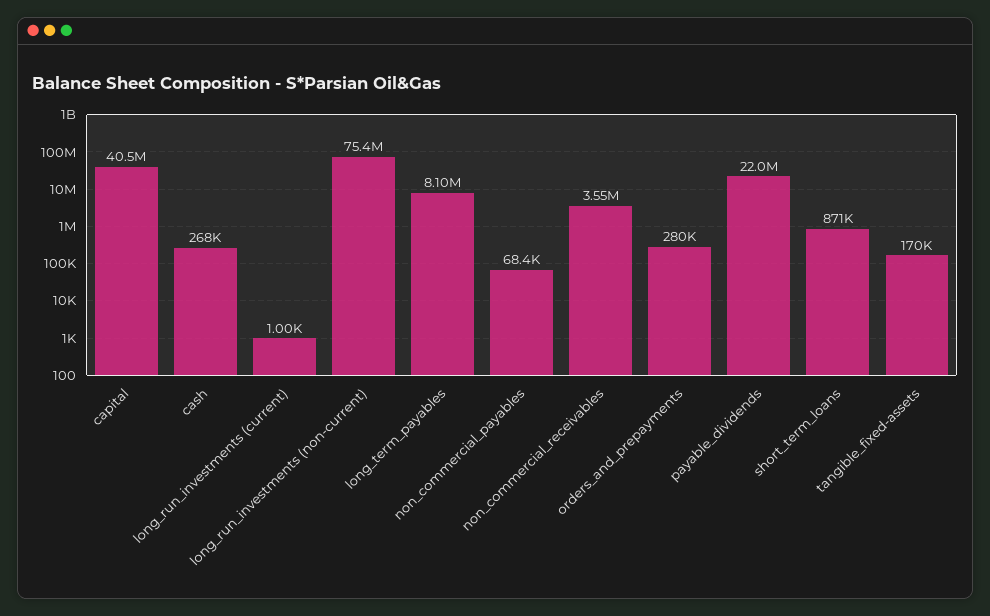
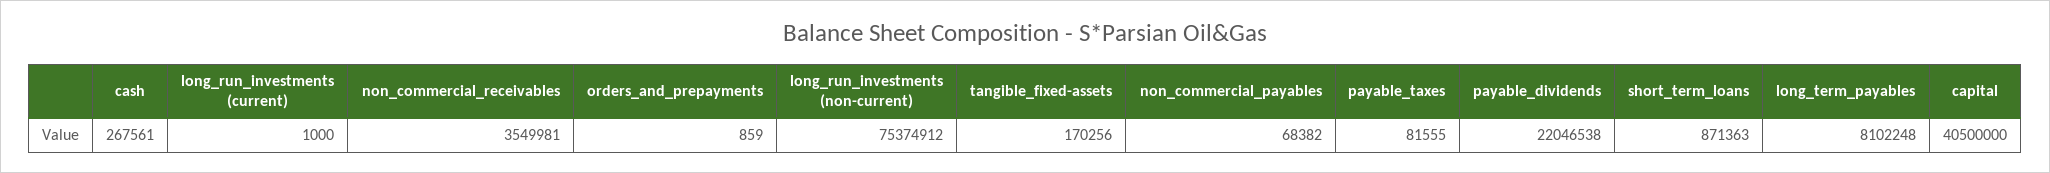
orders_and_prepayments: 280000 -> 859
payable_taxes: none -> 81555

